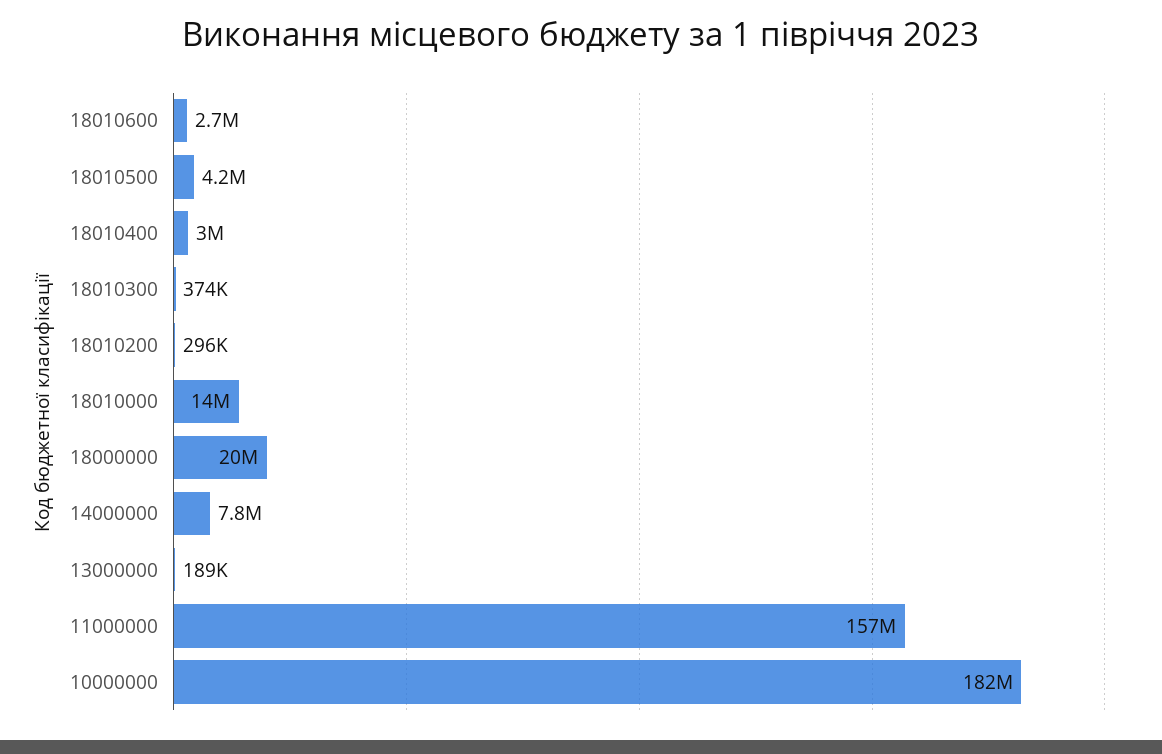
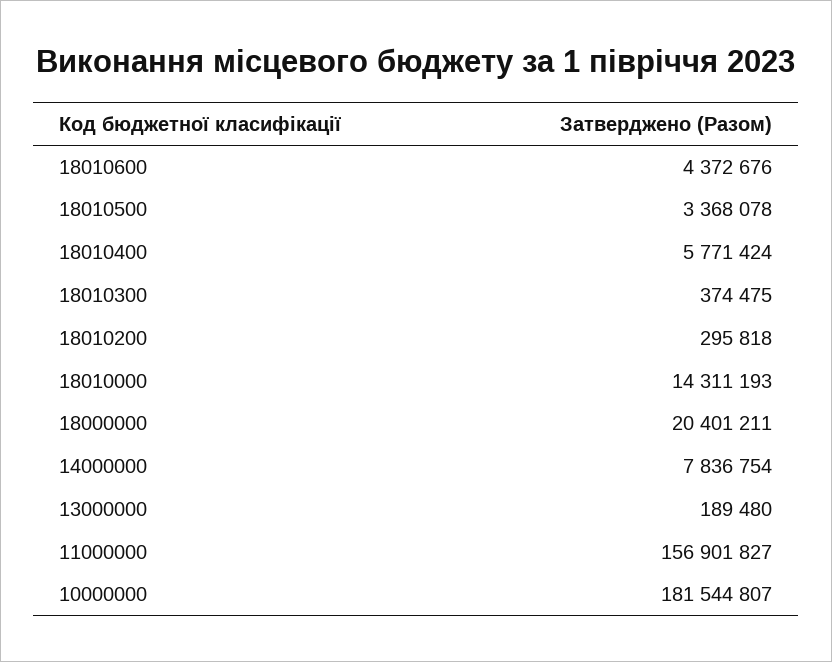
18010600: 2700000 -> 4372676
18010500: 4200000 -> 3368078
18010400: 3000000 -> 5771424

